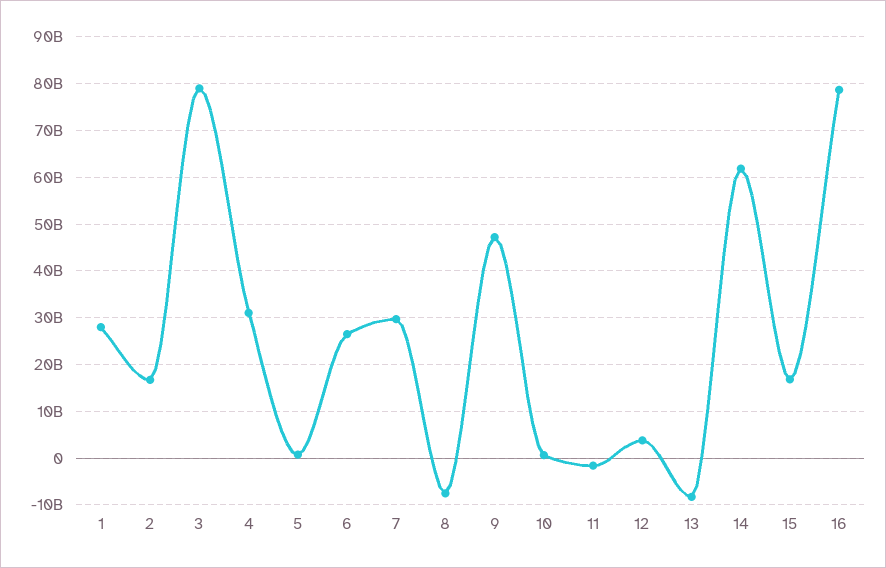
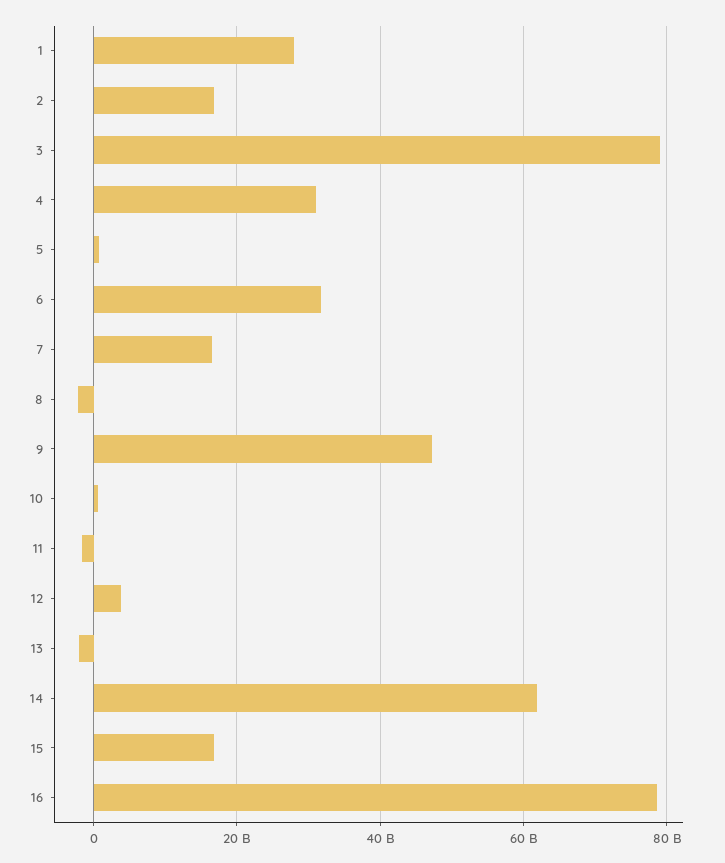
6: 26000000000 -> 32000000000
7: 30000000000 -> 16000000000
8: -8000000000 -> -2000000000
13: -8000000000 -> -2000000000

